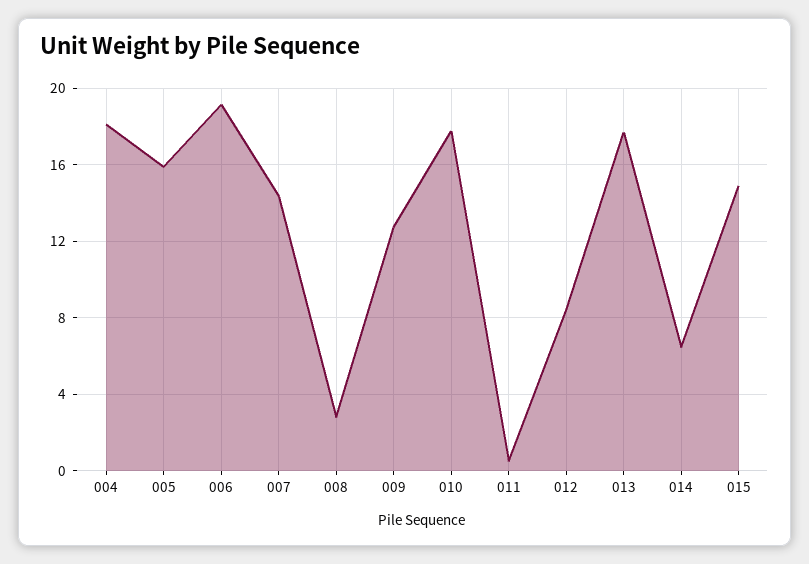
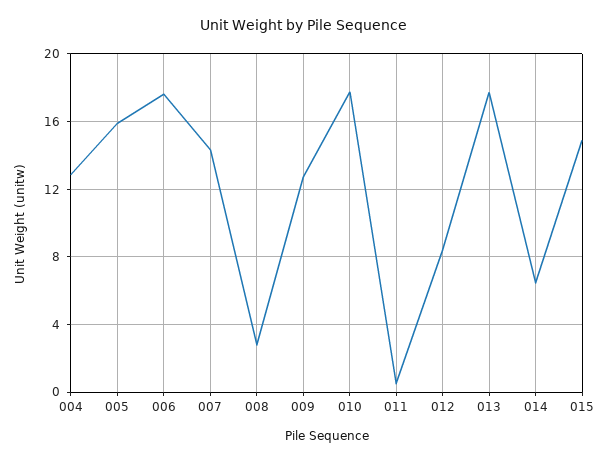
004: 18 -> 13
006: 19 -> 17.5

